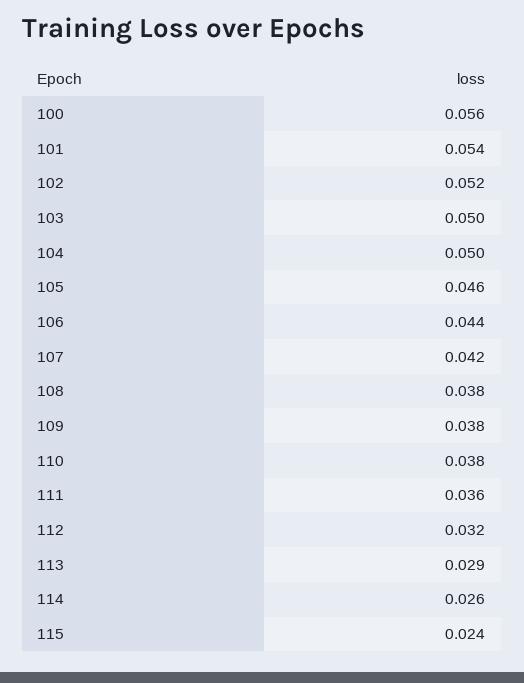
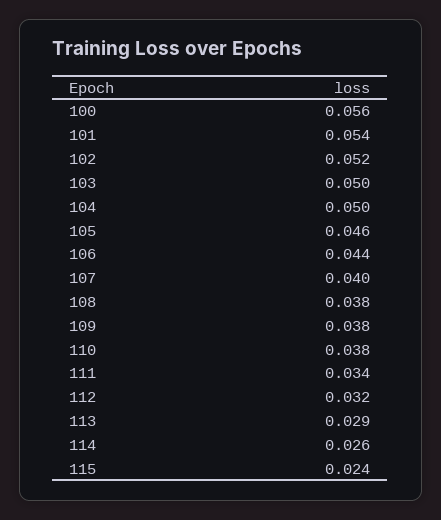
107: 0.042 -> 0.04
111: 0.036 -> 0.034

